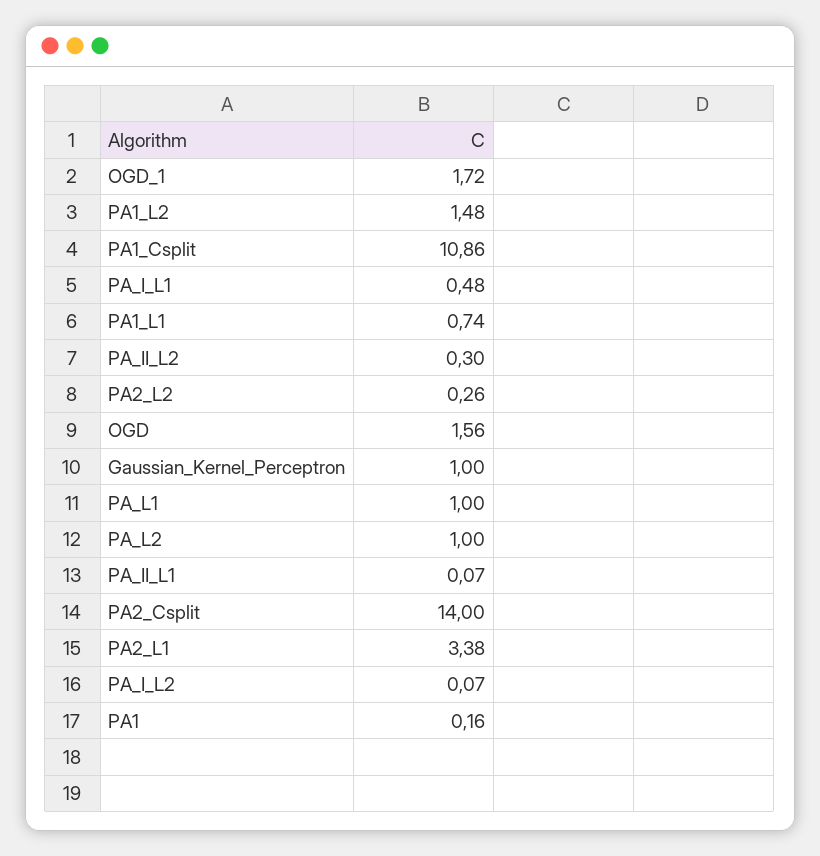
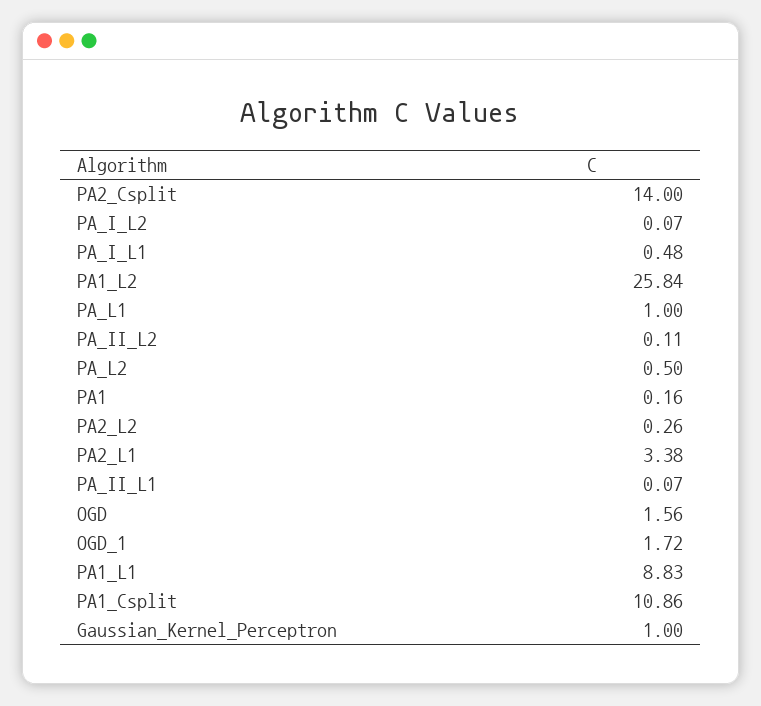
PA1_L2: 1.48 -> 25.84
PA1_L1: 0.74 -> 8.83
PA_II_L2: 0.3 -> 0.11
PA_L2: 1 -> 0.5

